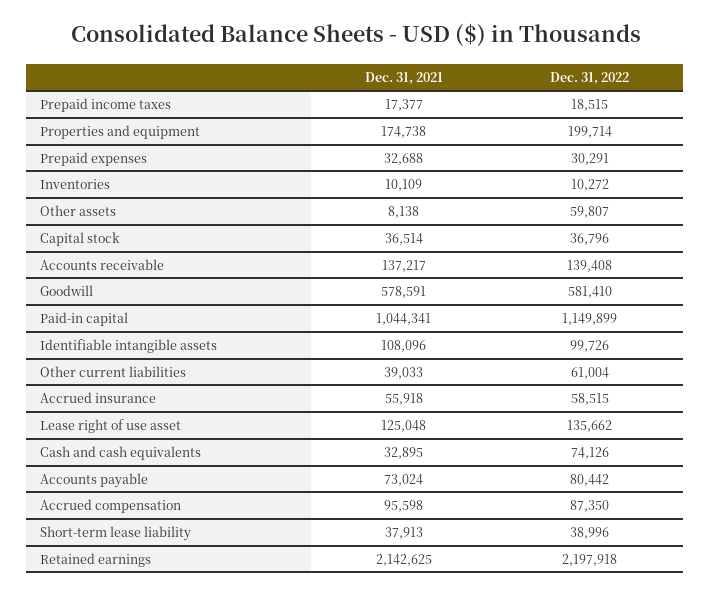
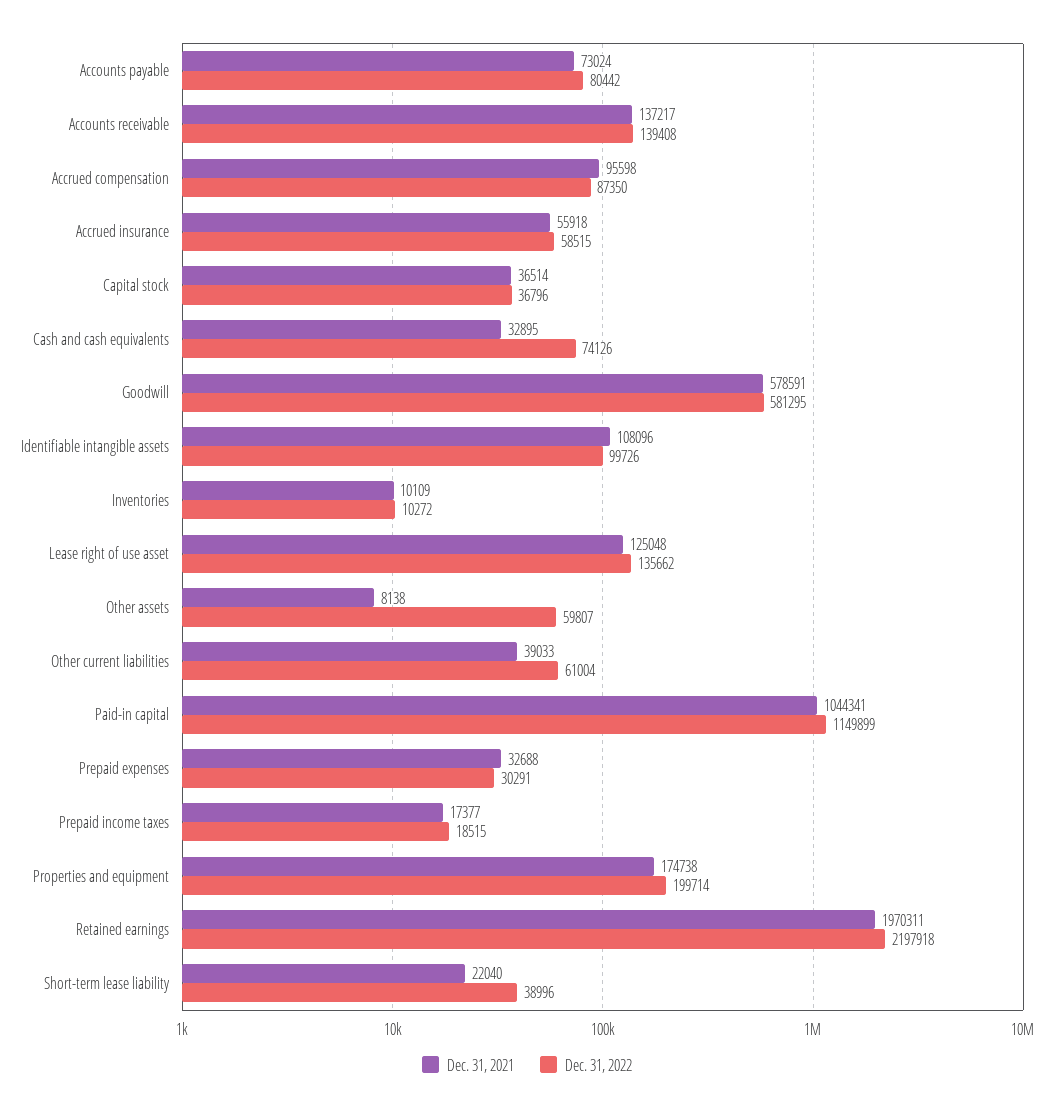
Dec. 31, 2022, Goodwill: 581410 -> 581295
Dec. 31, 2021, Short-term lease liability: 37913 -> 22040
Dec. 31, 2021, Retained earnings: 2142625 -> 1970311

